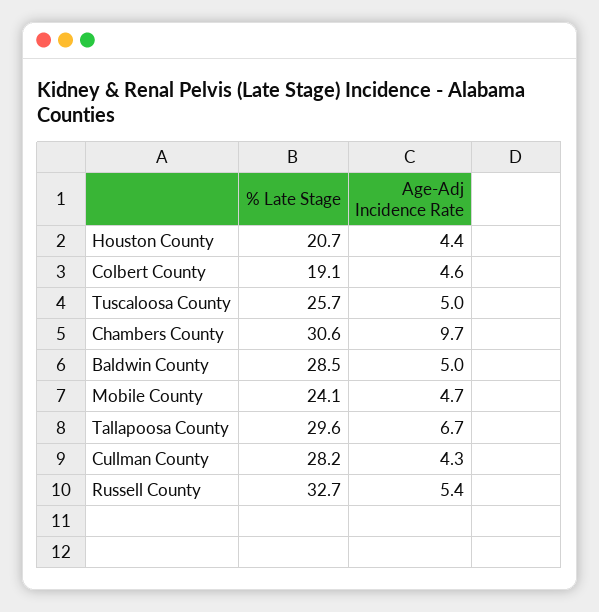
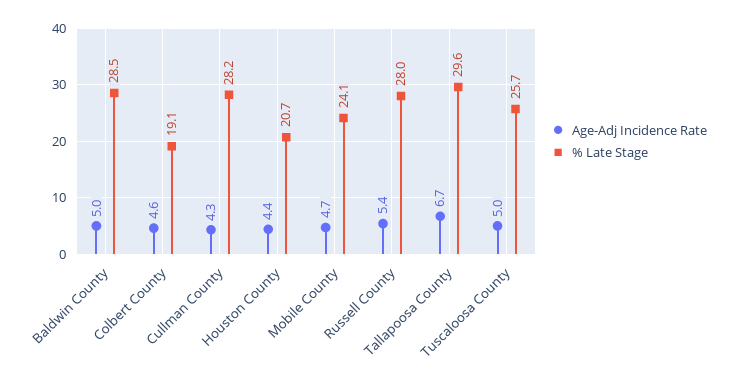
% Late Stage, Chambers County: 30.6 -> none
Age-Adj Incidence Rate, Chambers County: 9.7 -> none
% Late Stage, Russell County: 32.7 -> 28

